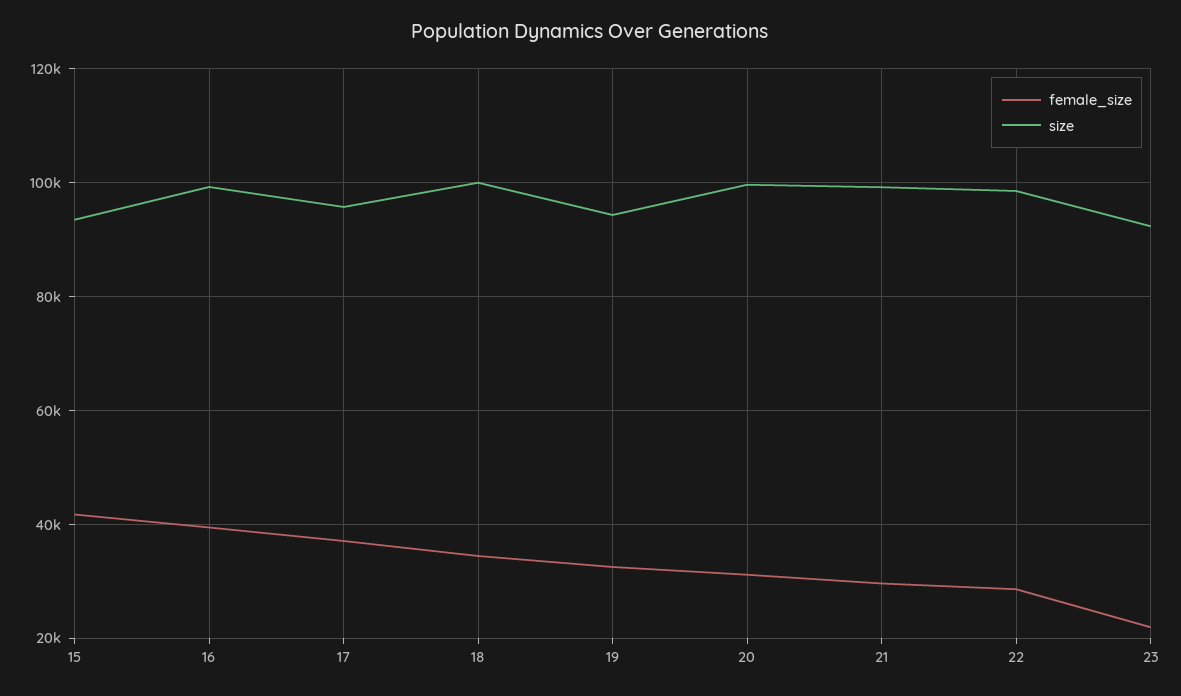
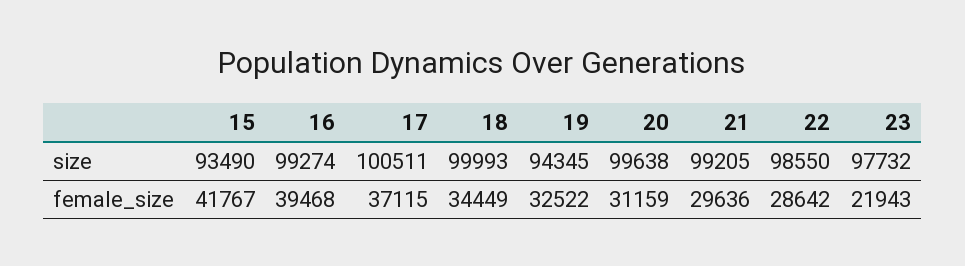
size, 17: 96000 -> 100511
size, 23: 92000 -> 97732

